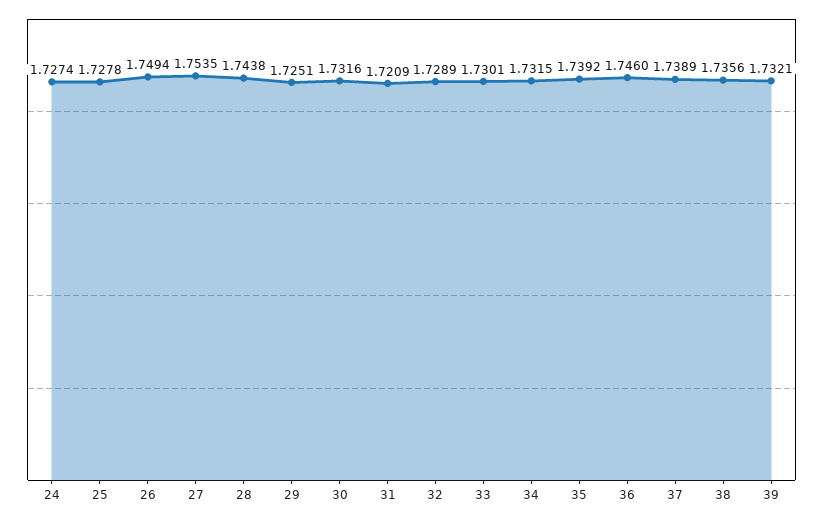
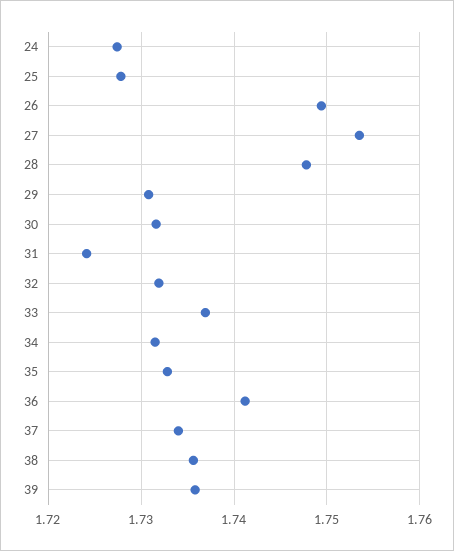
28: 1.7438 -> 1.748
29: 1.7251 -> 1.731
31: 1.7209 -> 1.724
32: 1.7289 -> 1.732
33: 1.7301 -> 1.737
35: 1.7392 -> 1.733
36: 1.746 -> 1.741
37: 1.7389 -> 1.734
39: 1.7321 -> 1.736

